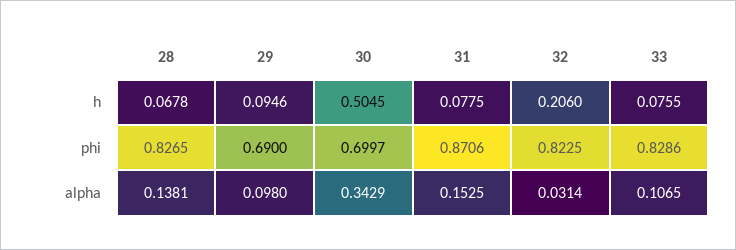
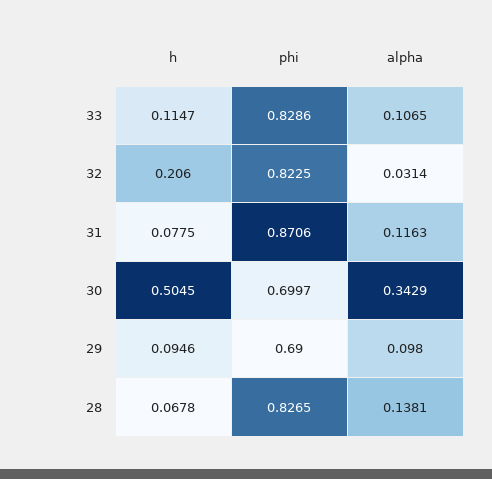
33, h: 0.0755 -> 0.1147
31, alpha: 0.1525 -> 0.1163

